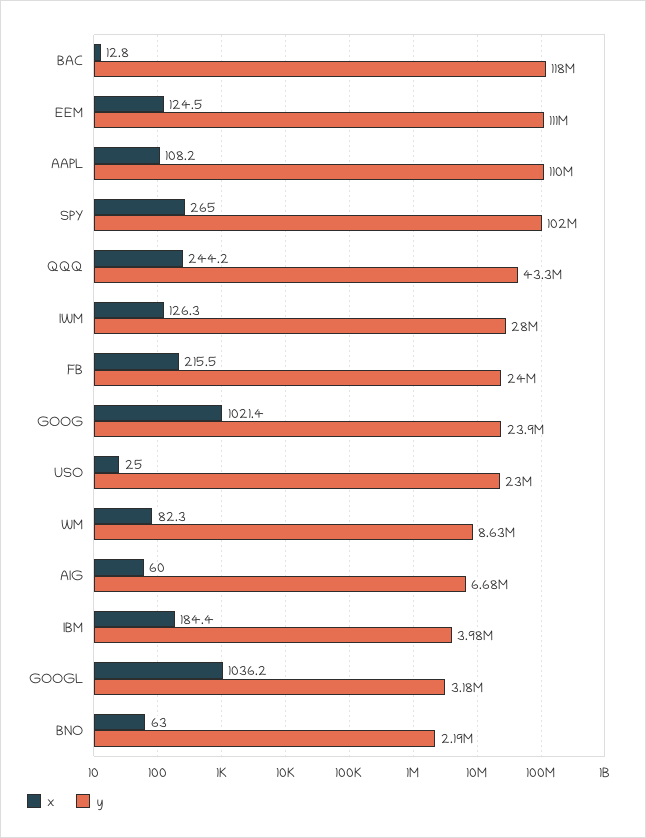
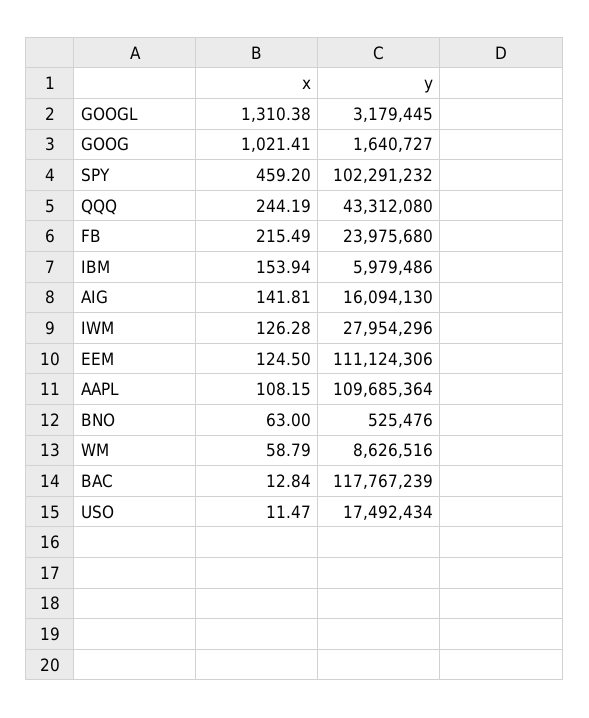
x, SPY: 265 -> 459.2
y, GOOG: 23900000 -> 1640727
x, USO: 25 -> 11.47
y, USO: 23000000 -> 17492434
x, WM: 82.3 -> 58.79
x, AIG: 60 -> 141.81
y, AIG: 6680000 -> 16094130
x, IBM: 184.4 -> 153.94
y, IBM: 3980000 -> 5979486
x, GOOGL: 1036.2 -> 1310.38
y, BNO: 2190000 -> 525476

